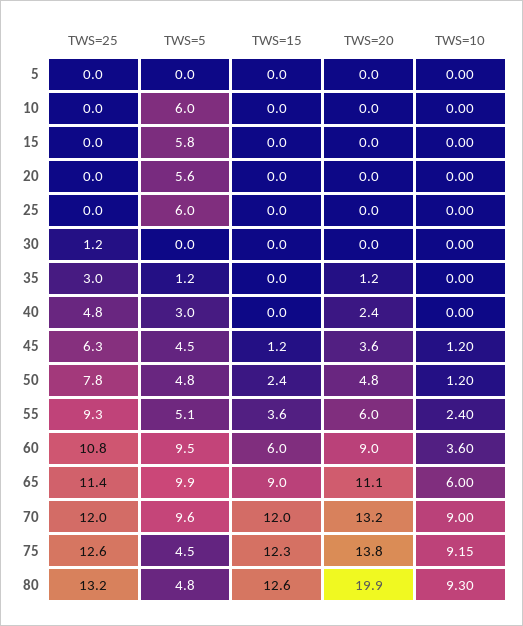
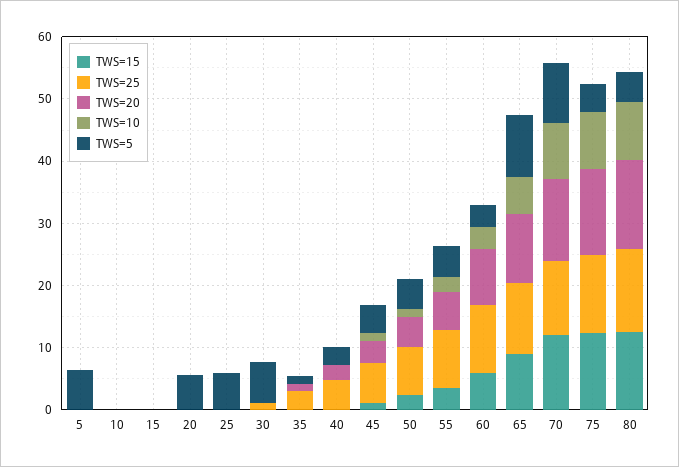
TWS=5, 5: 0 -> 6
TWS=5, 10: 6 -> 0
TWS=5, 15: 5.8 -> 0
TWS=5, 30: 0 -> 6
TWS=5, 60: 9.5 -> 4
TWS=20, 80: 19.9 -> 14

